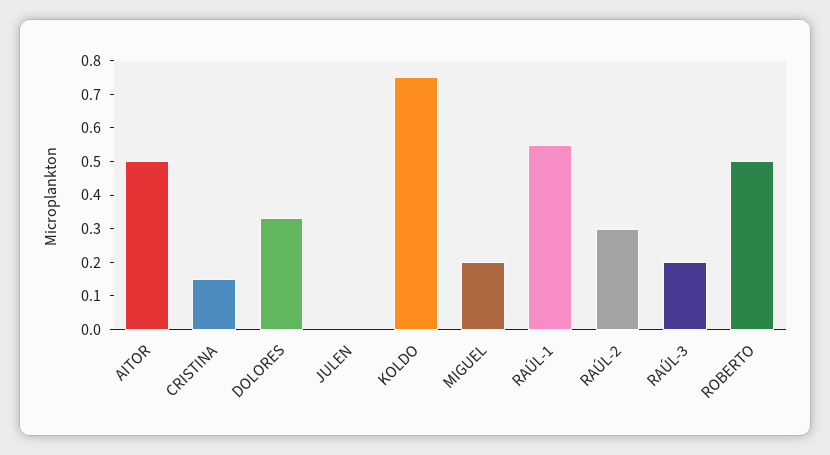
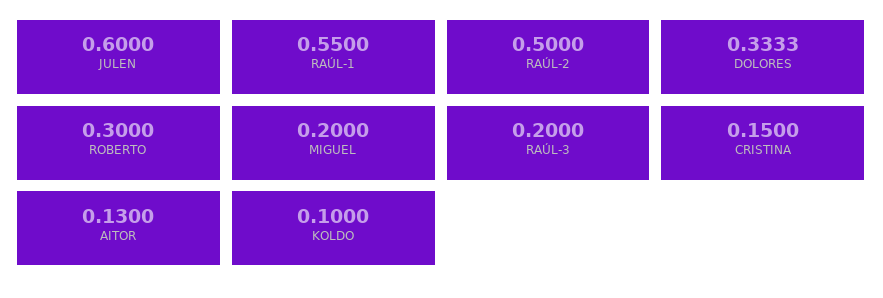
AITOR: 0.5 -> 0.13
JULEN: 0 -> 0.6
KOLDO: 0.75 -> 0.1
RAÚL-2: 0.3 -> 0.5
ROBERTO: 0.5 -> 0.3

